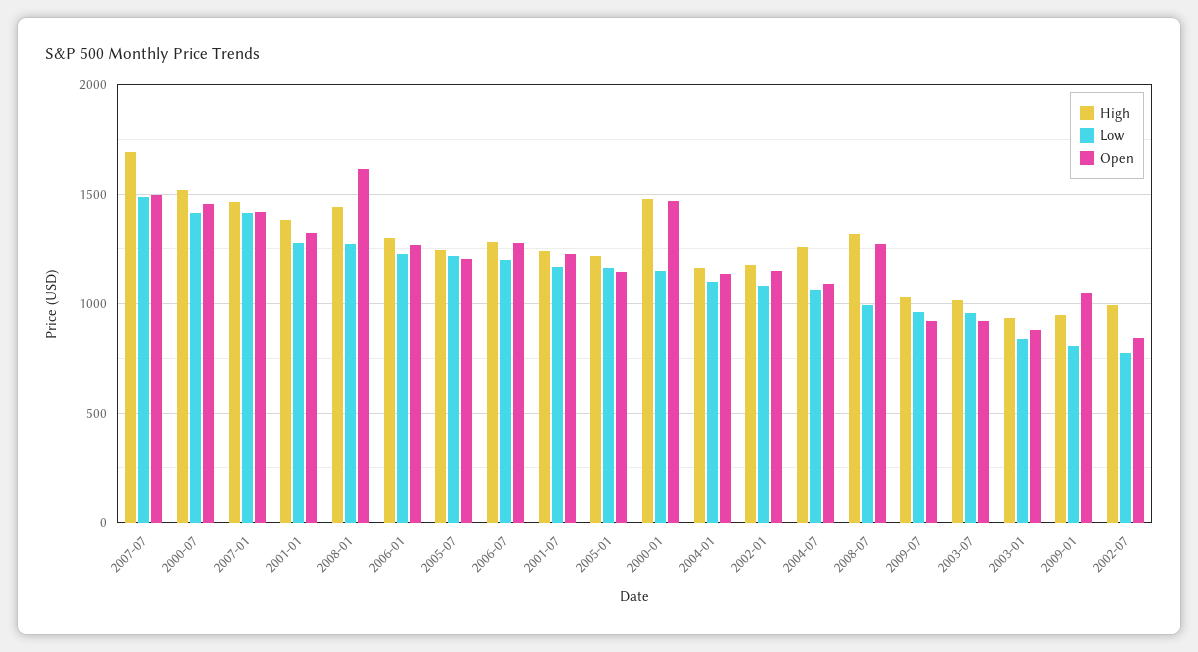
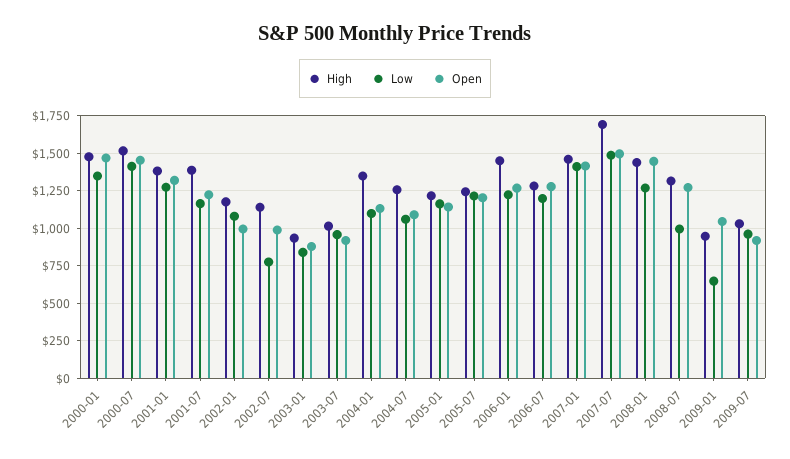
Open, 2008-01: 1600 -> 1450
High, 2006-01: 1300 -> 1450
High, 2001-07: 1250 -> 1400
Low, 2000-01: 1150 -> 1350
High, 2004-01: 1150 -> 1350
Open, 2002-01: 1150 -> 1000
Low, 2009-01: 800 -> 650
High, 2002-07: 1000 -> 1150
Open, 2002-07: 850 -> 1000

